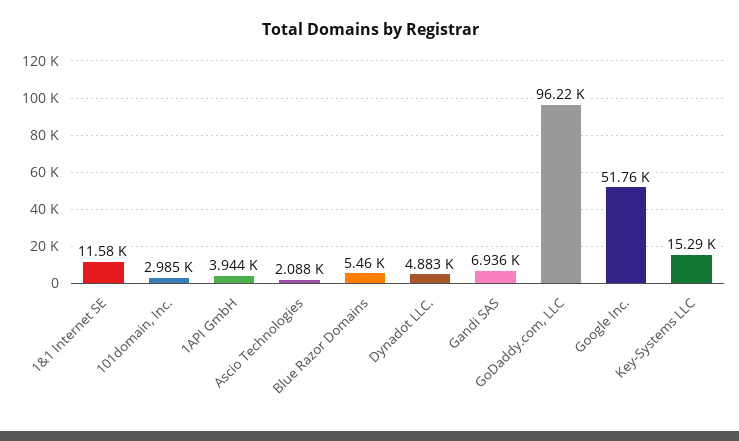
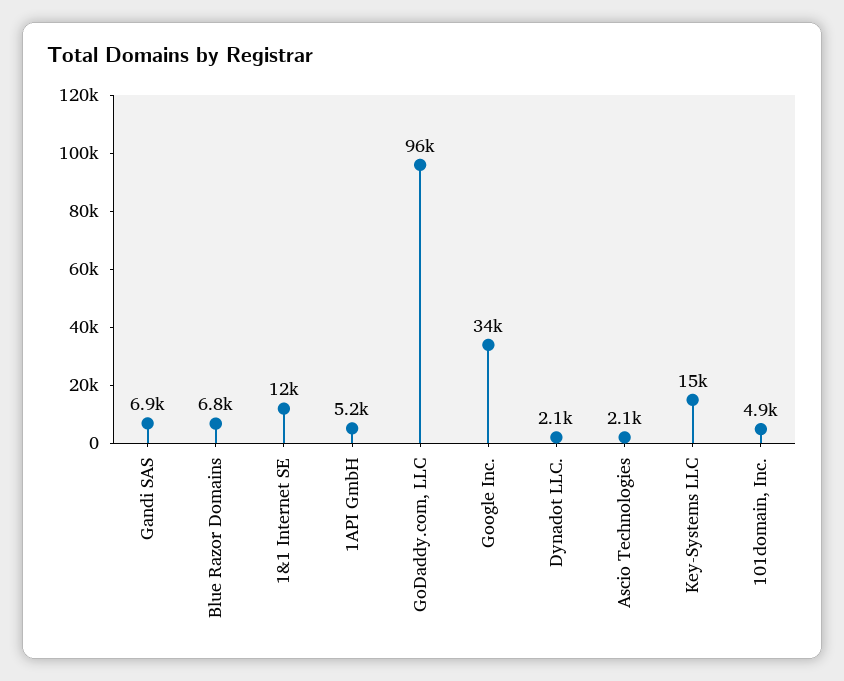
101domain, Inc.: 2985 -> 4900
1API GmbH: 3944 -> 5200
Blue Razor Domains: 5460 -> 6800
Dynadot LLC.: 4883 -> 2100
Google Inc.: 51760 -> 34000

